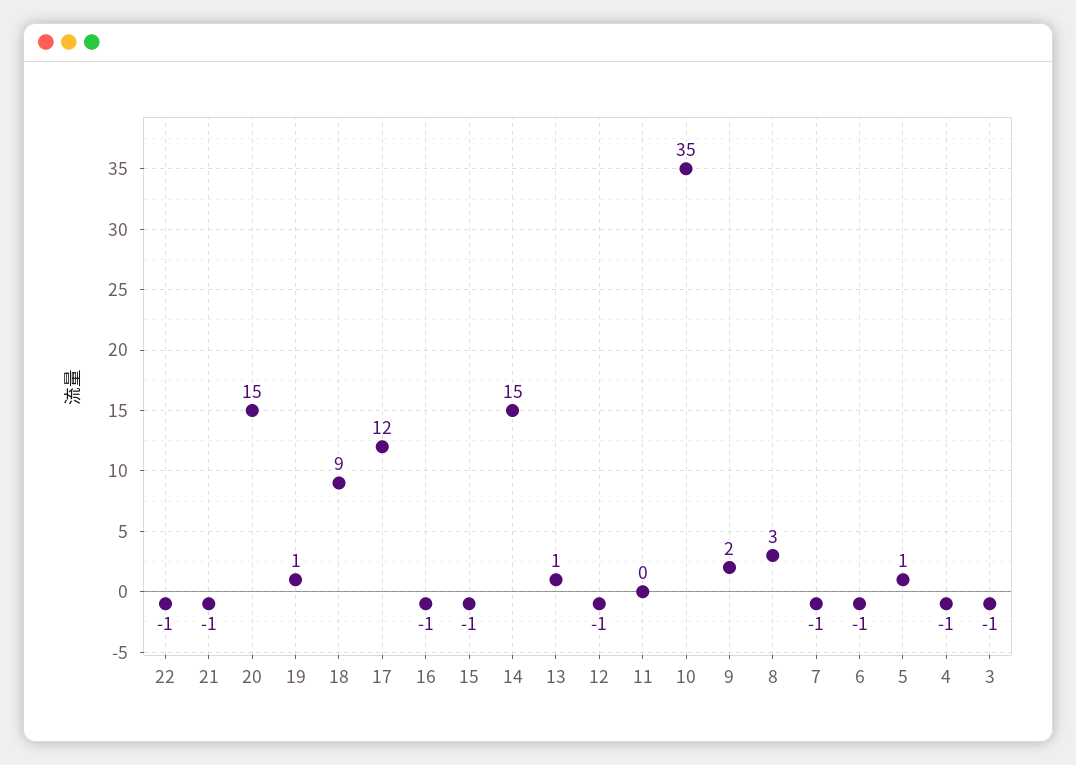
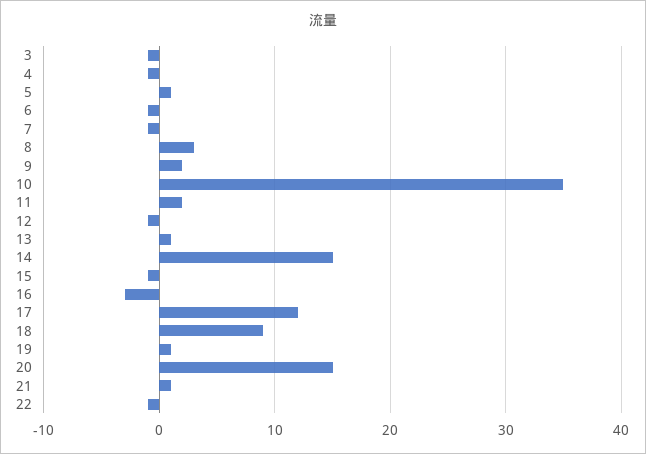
21: -1 -> 1
16: -1 -> -3
11: 0 -> 2

